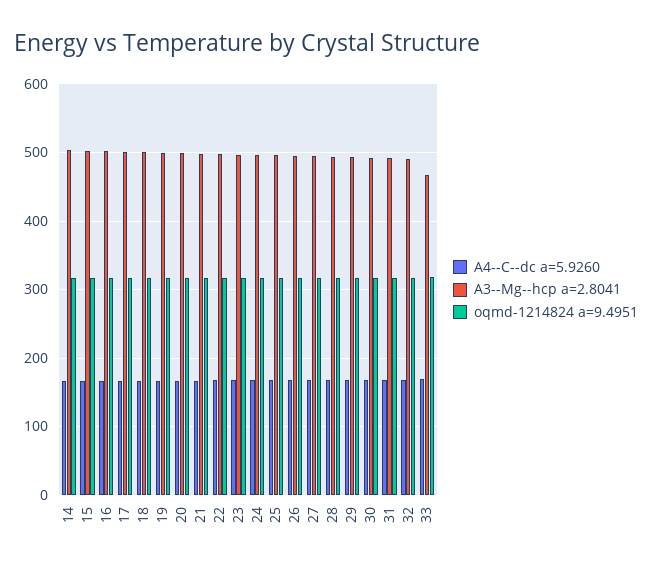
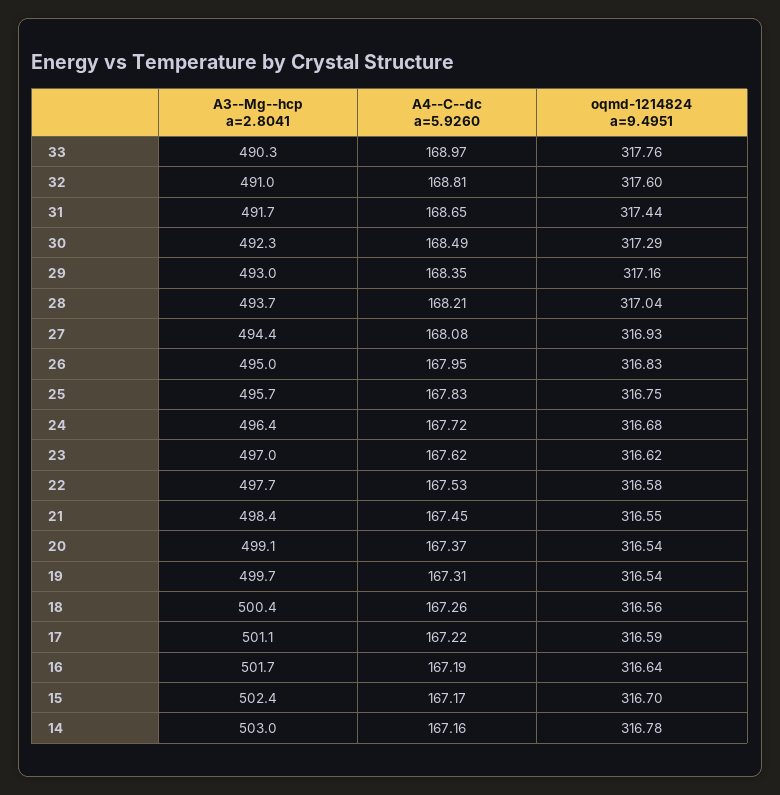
A3--Mg--hcp a=2.8041, 33: 470 -> 490.3

